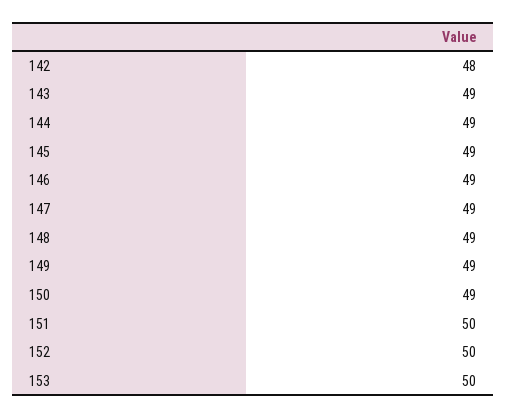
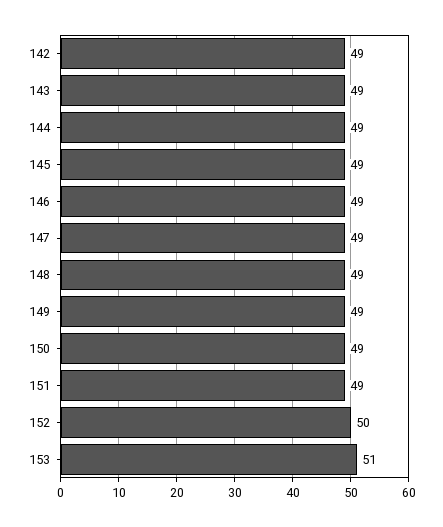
142: 48 -> 49
151: 50 -> 49
153: 50 -> 51

